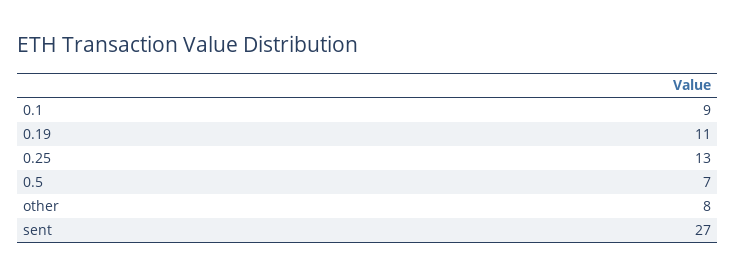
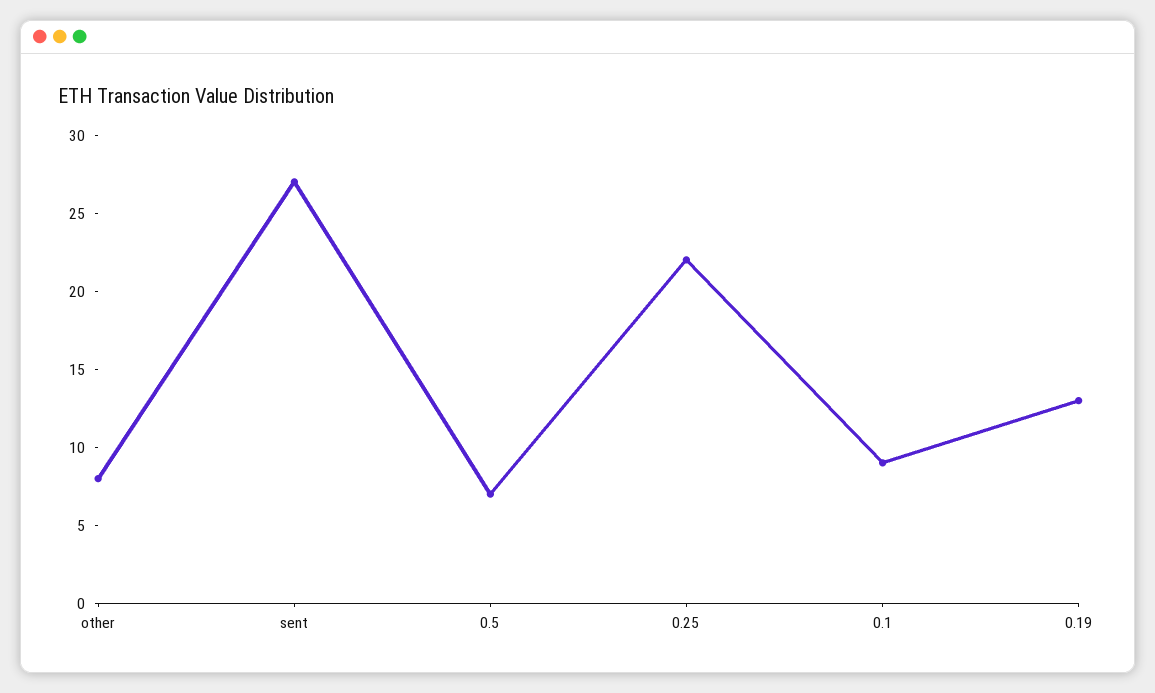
0.19: 11 -> 13
0.25: 13 -> 22

